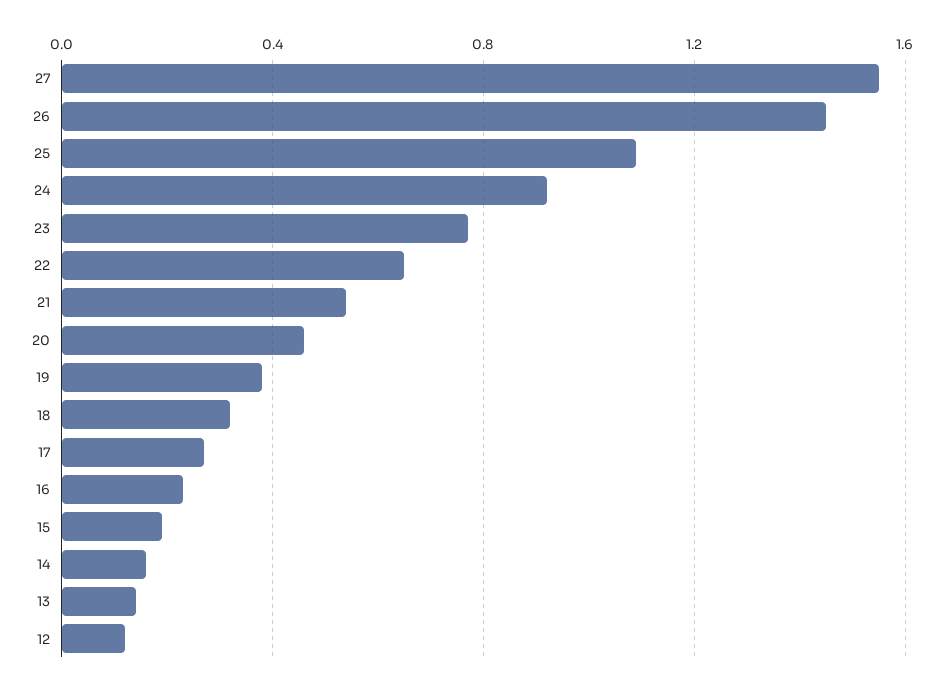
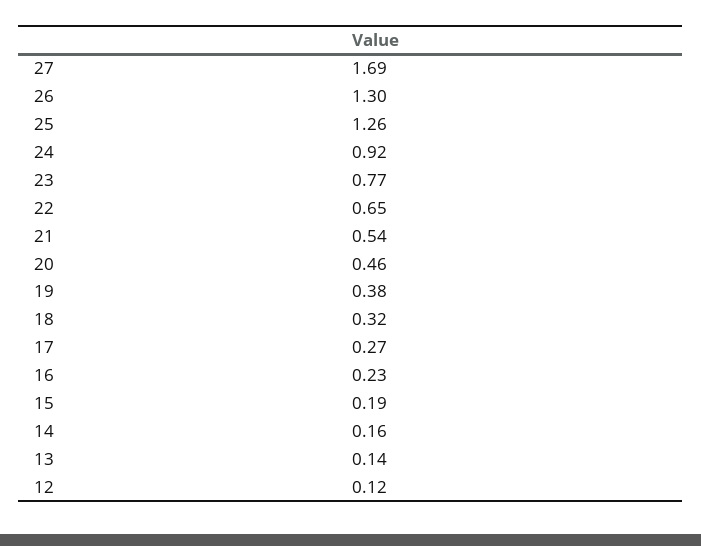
27: 1.55 -> 1.69
26: 1.45 -> 1.3
25: 1.1 -> 1.26

